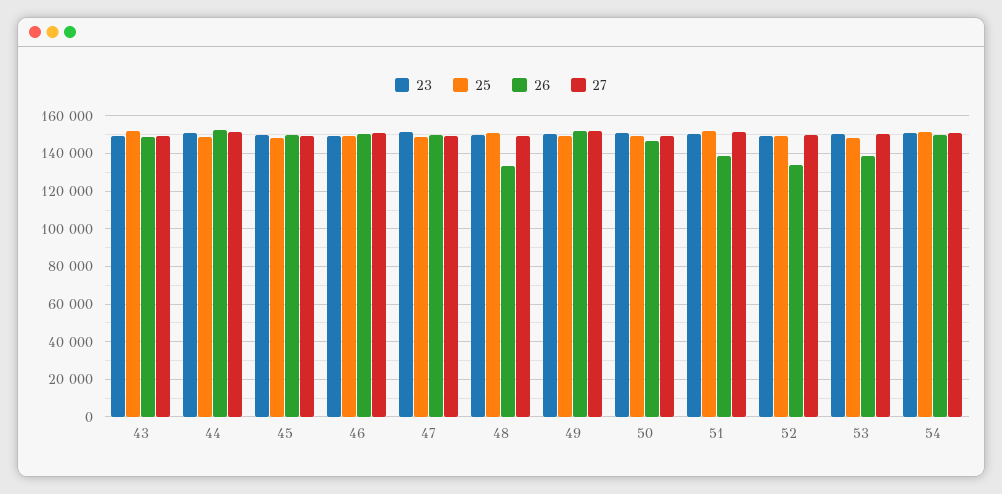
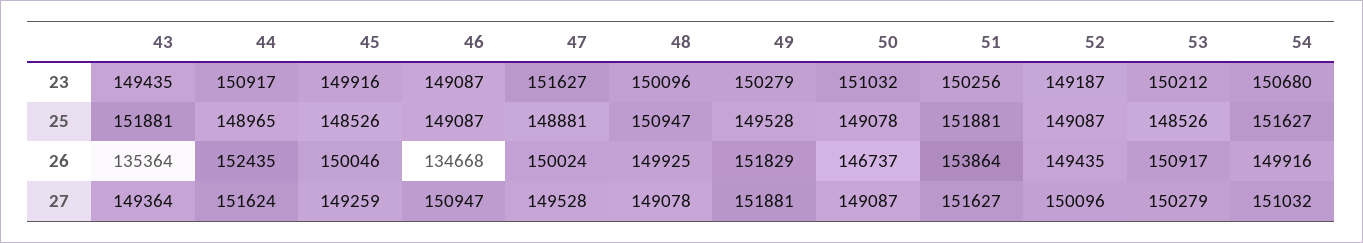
26, 43: 150000 -> 135364
26, 46: 150000 -> 134668
26, 48: 135000 -> 149925
26, 51: 140000 -> 153864
26, 52: 135000 -> 149435
26, 53: 140000 -> 150917

